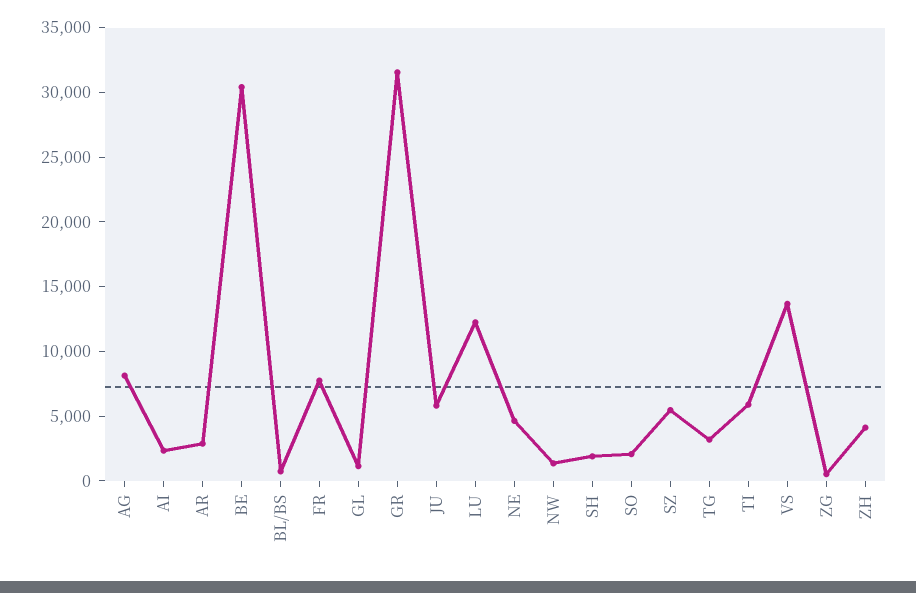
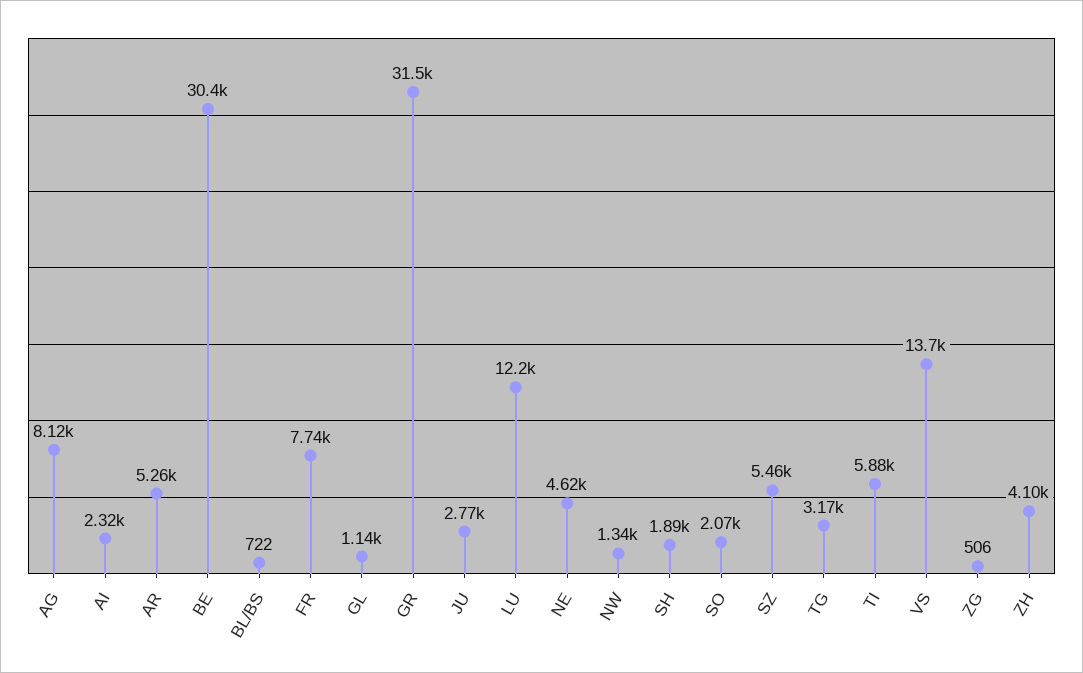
AR: 3000 -> 5260
JU: 6000 -> 2770

